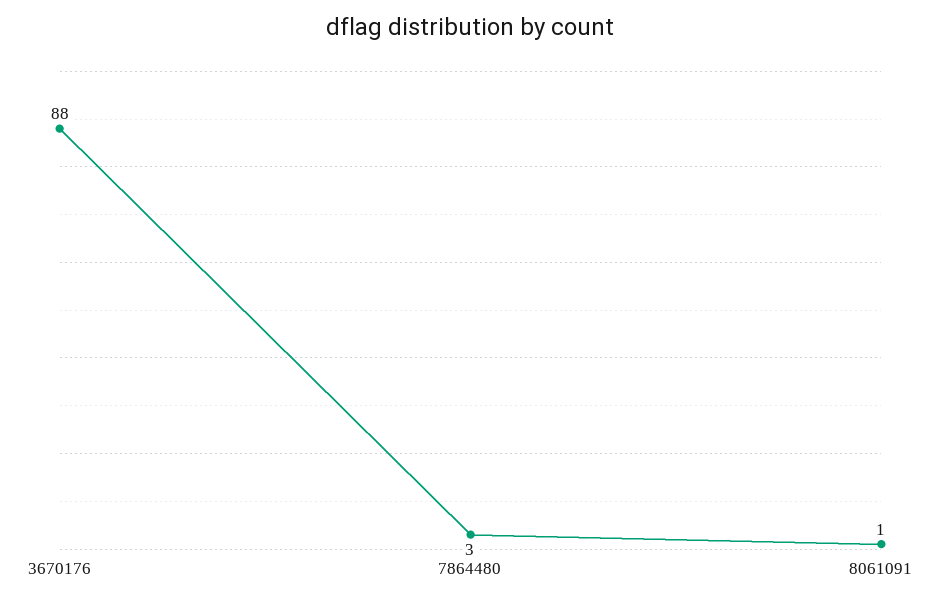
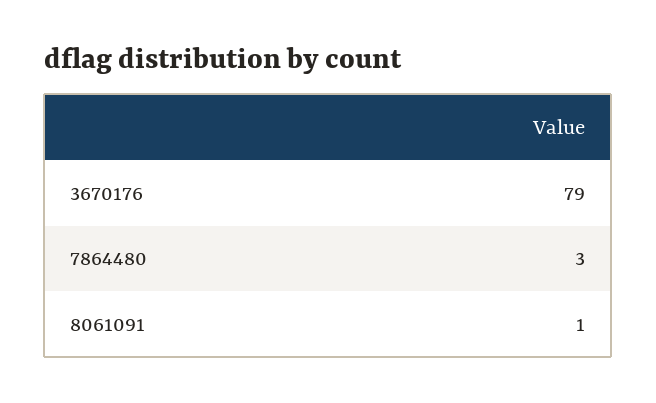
3670176: 88 -> 79

